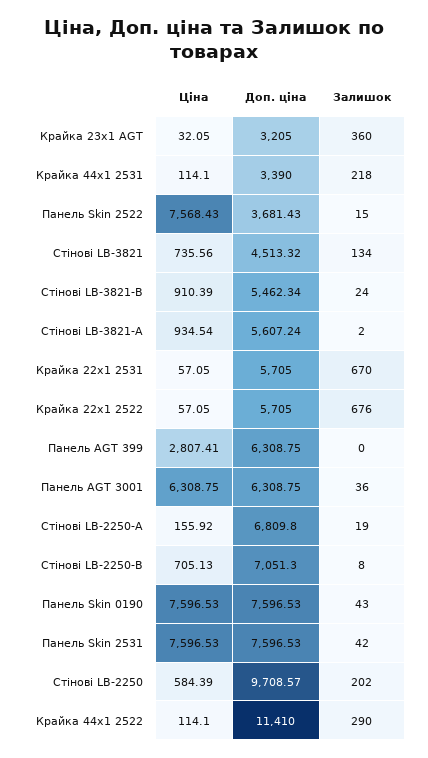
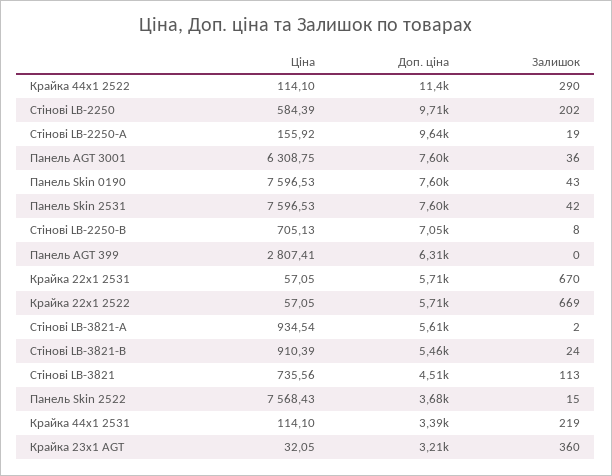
Залишок, Крайка 44x1 2531: 218 -> 219
Залишок, Стінові LB-3821: 134 -> 113
Залишок, Крайка 22x1 2522: 676 -> 669
Доп. ціна, Панель AGT 3001: 6308.75 -> 7600
Доп. ціна, Стінові LB-2250-А: 6809.8 -> 9640

